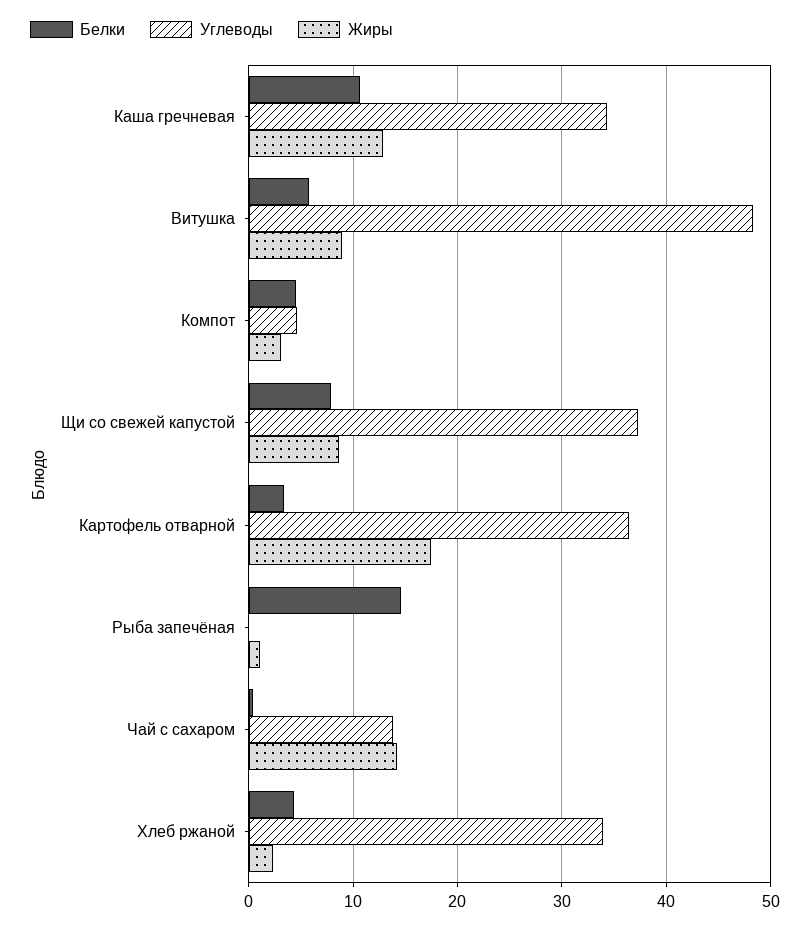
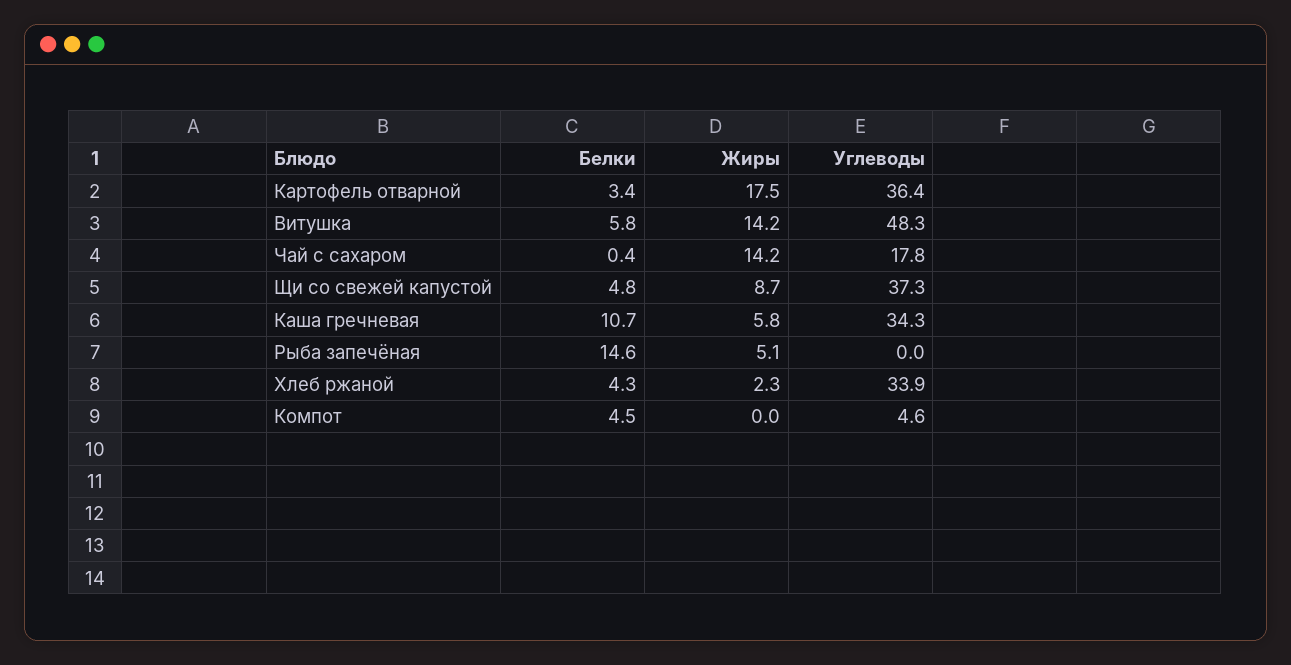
Жиры, Каша гречневая: 13 -> 5.8
Жиры, Витушка: 9 -> 14.2
Жиры, Компот: 3 -> 0
Белки, Щи со свежей капустой: 8 -> 4.8
Жиры, Рыба запечёная: 1 -> 5.1
Углеводы, Чай с сахаром: 14 -> 17.8

